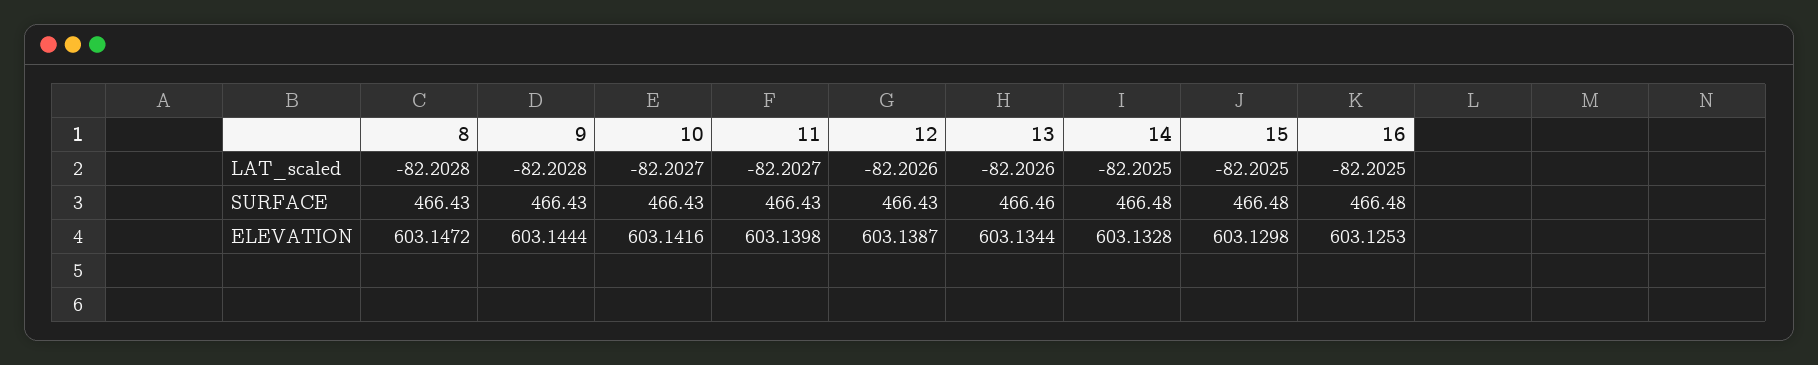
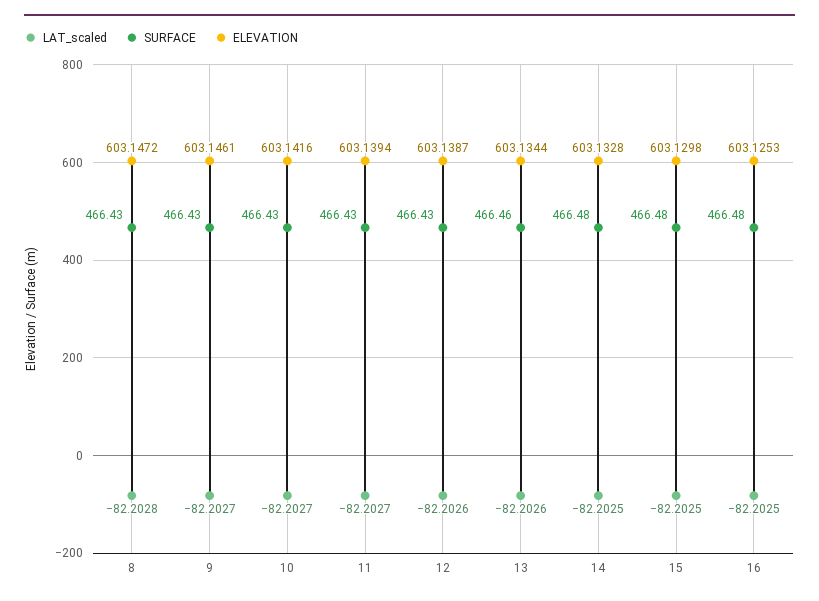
LAT_scaled, 9: -82.2028 -> -82.2027
ELEVATION, 9: 603.1444 -> 603.1461
ELEVATION, 11: 603.1398 -> 603.1394

